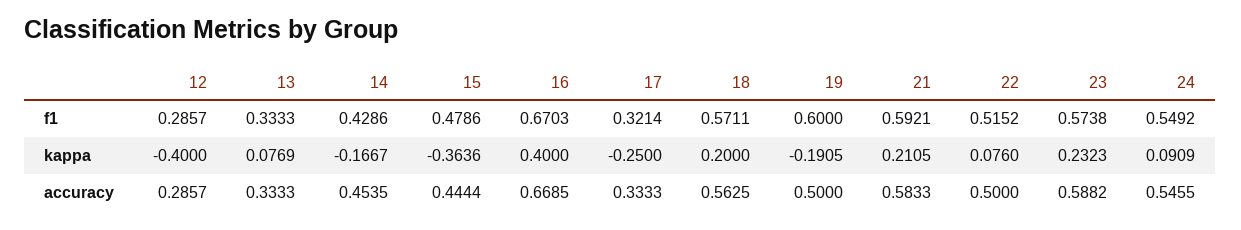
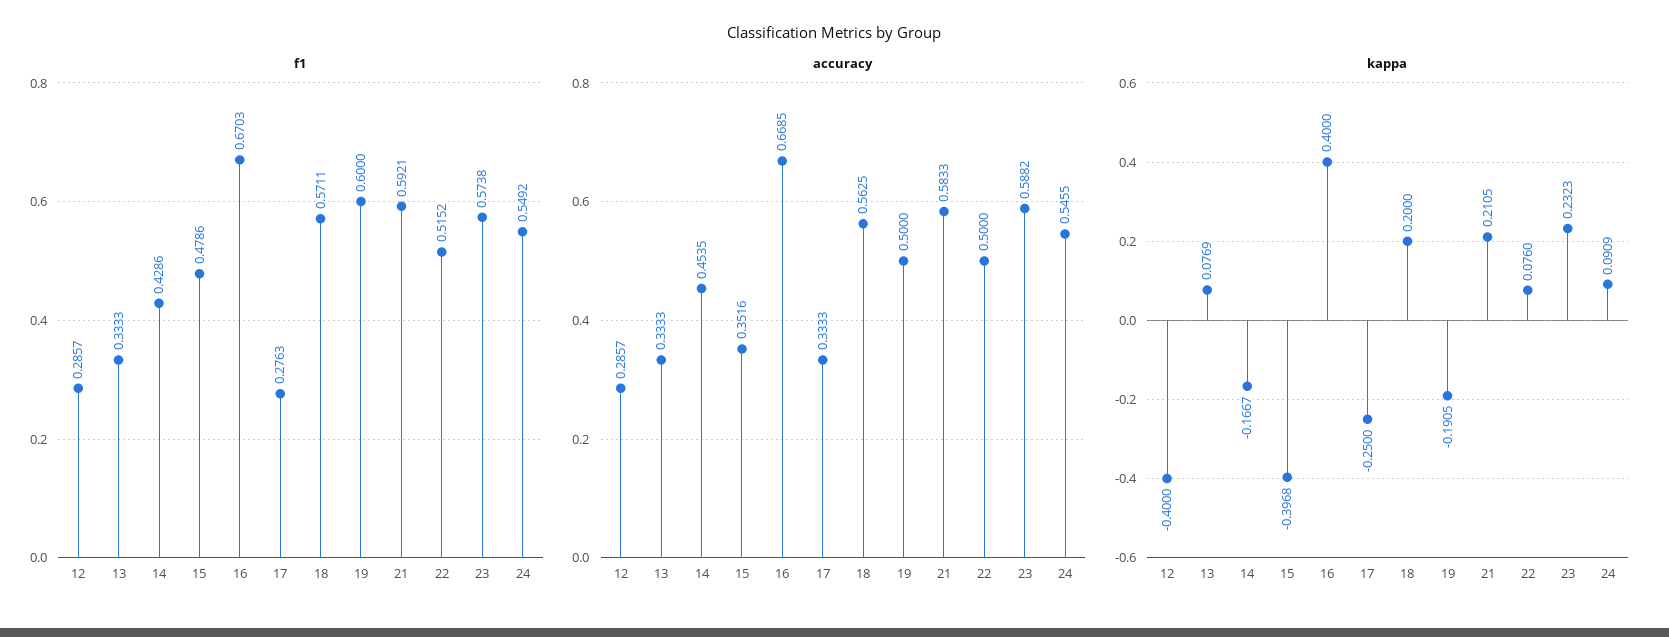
f1, 17: 0.3214 -> 0.2763
kappa, 15: -0.3636 -> -0.3968
accuracy, 15: 0.4444 -> 0.3516

